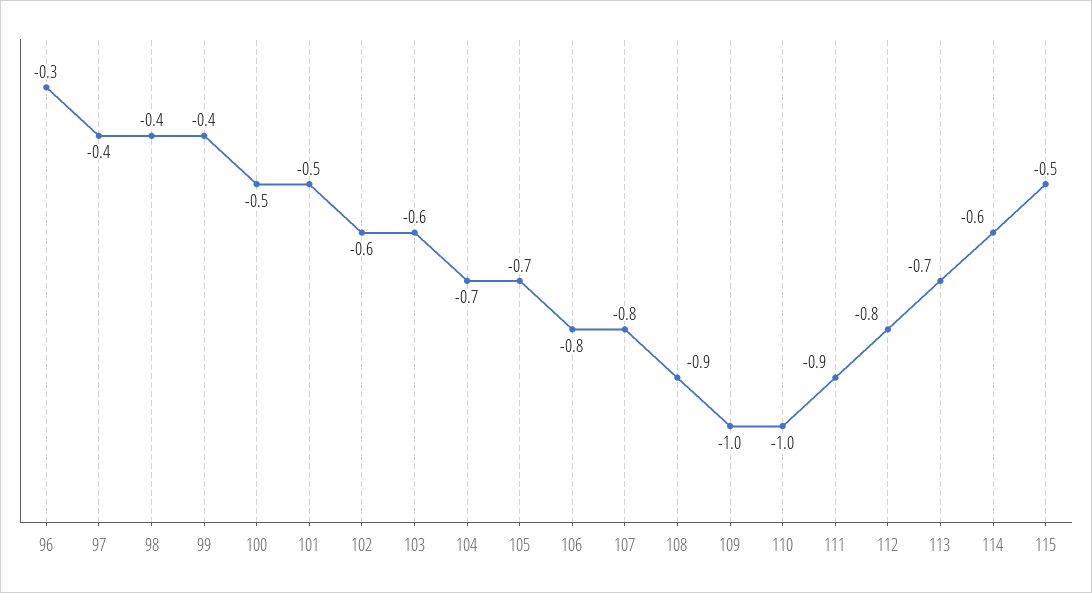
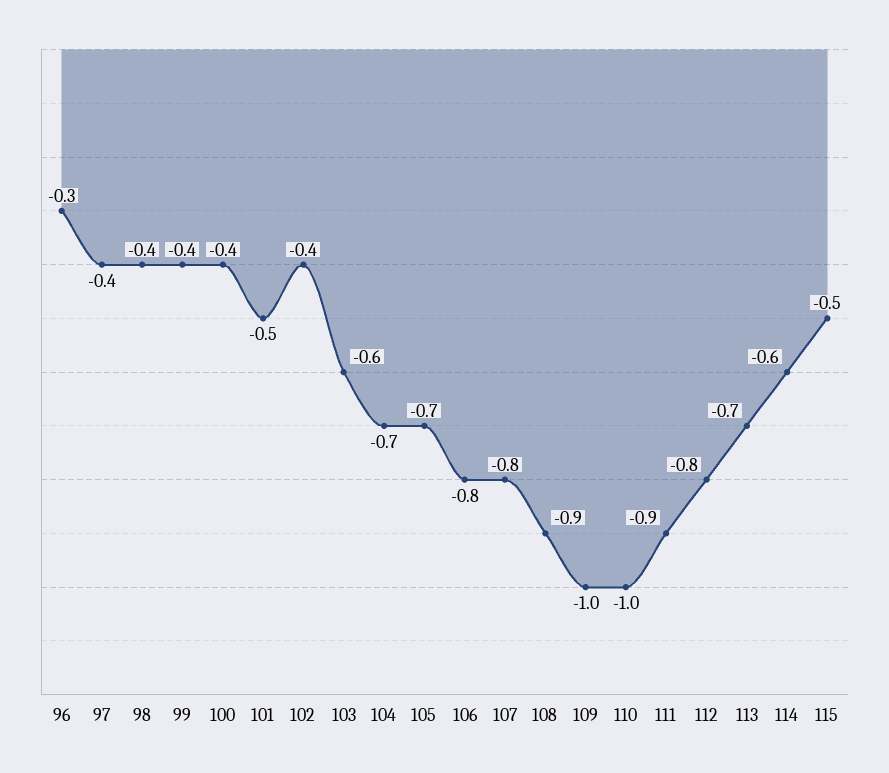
100: -0.5 -> -0.4
102: -0.6 -> -0.4

